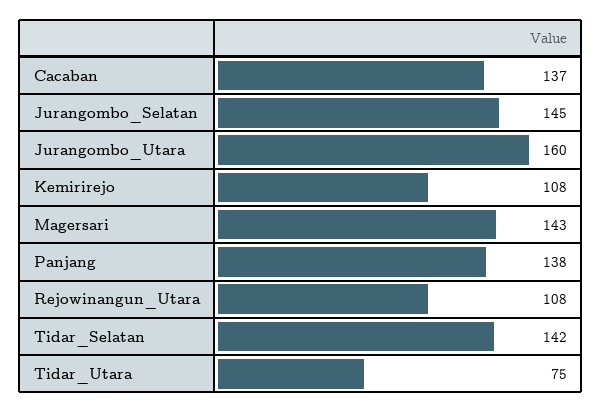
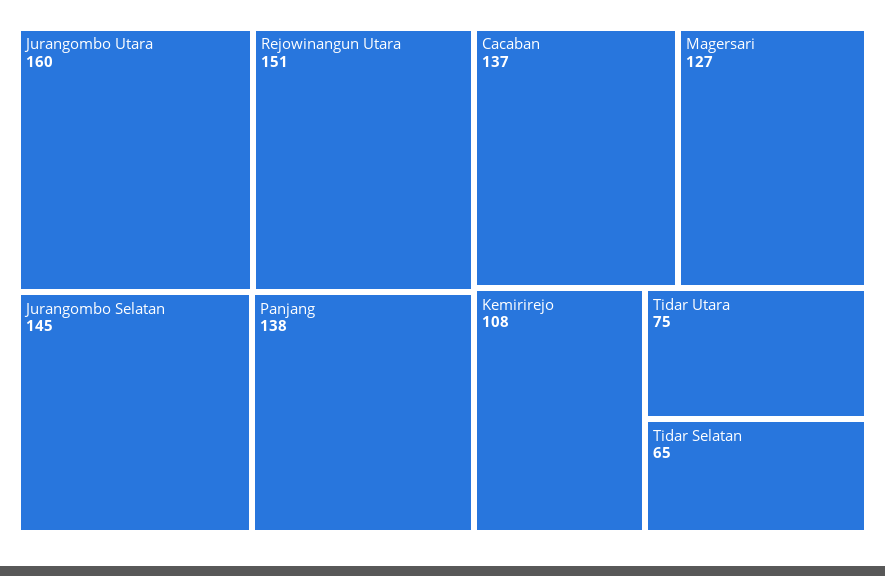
Magersari: 143 -> 127
Rejowinangun_Utara: 108 -> 151
Tidar_Selatan: 142 -> 65

